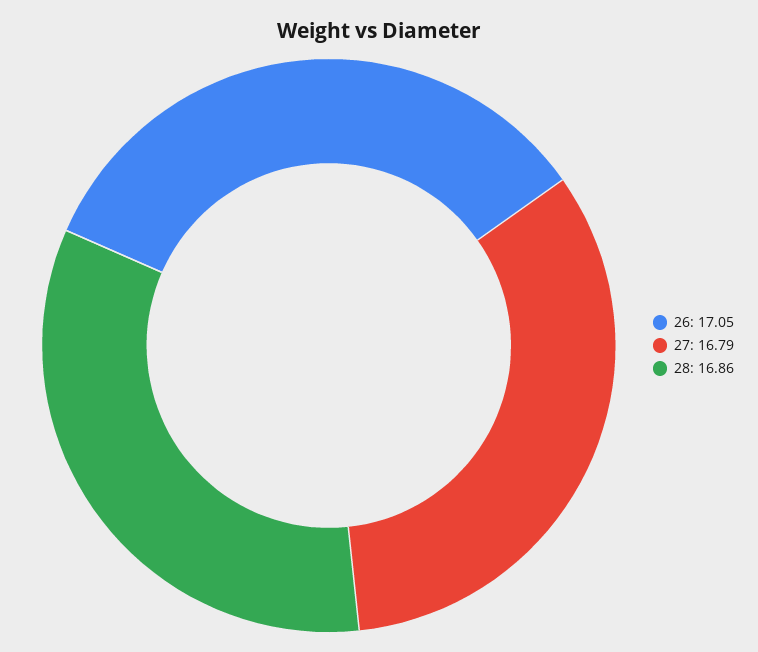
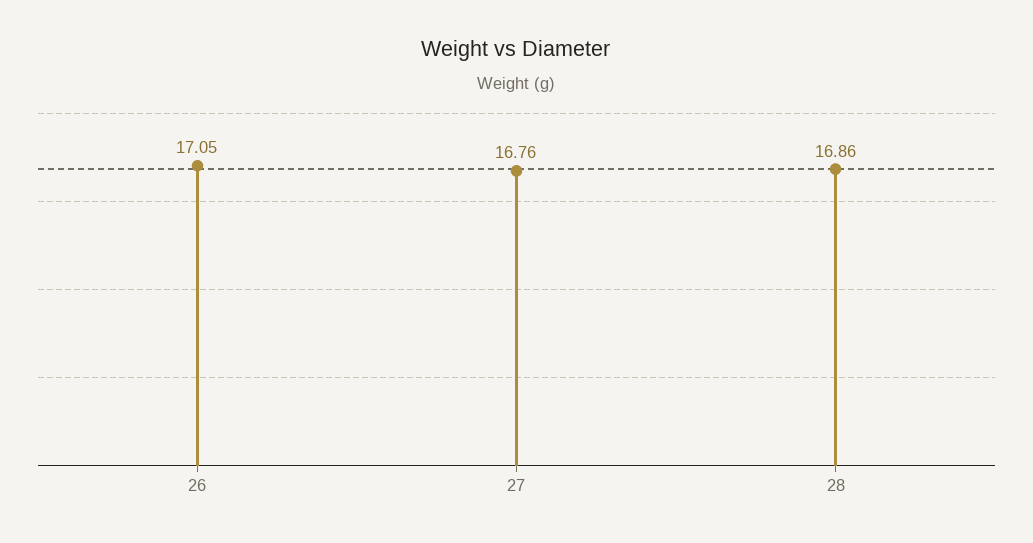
27: 16.79 -> 16.76

